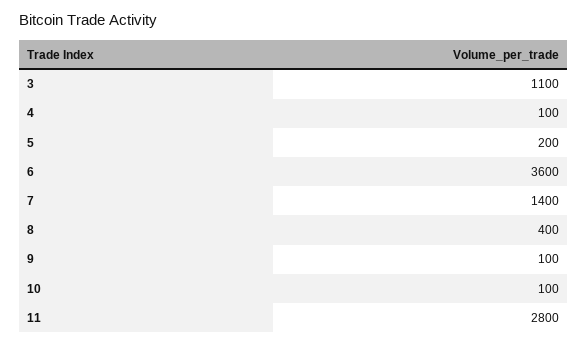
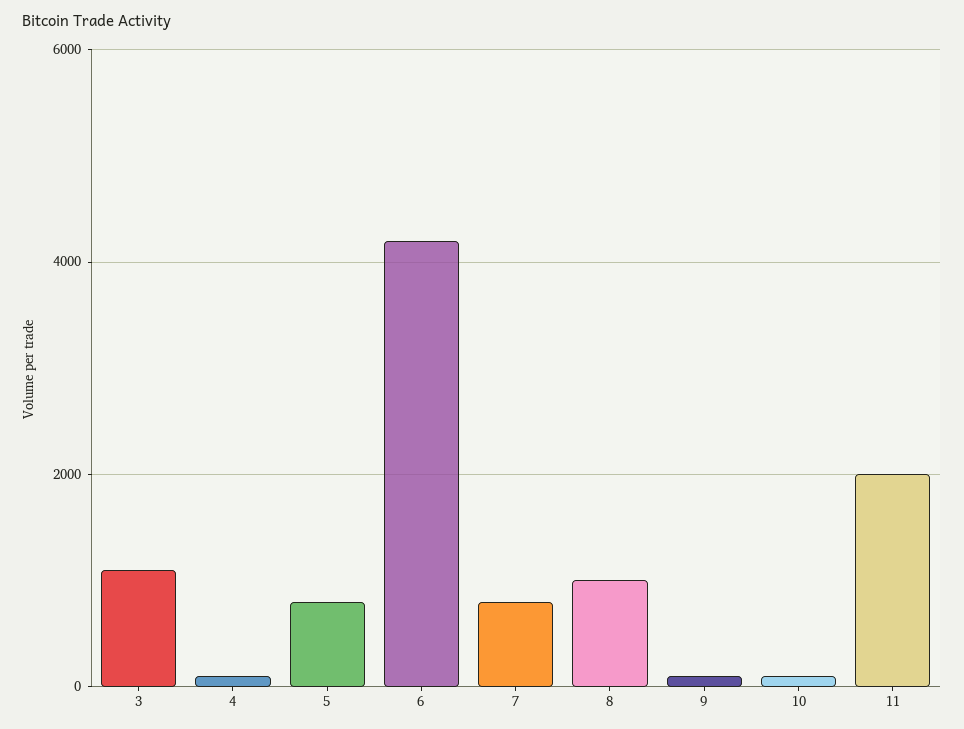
5: 200 -> 800
6: 3600 -> 4200
7: 1400 -> 800
8: 400 -> 1000
11: 2800 -> 2000

